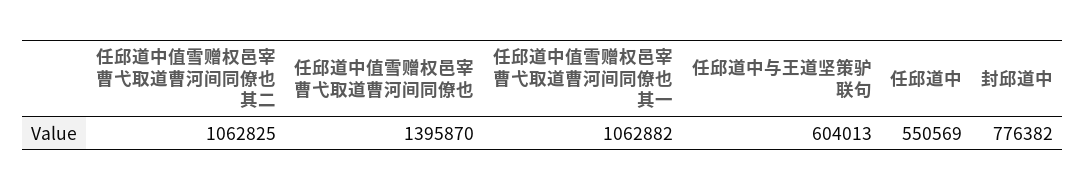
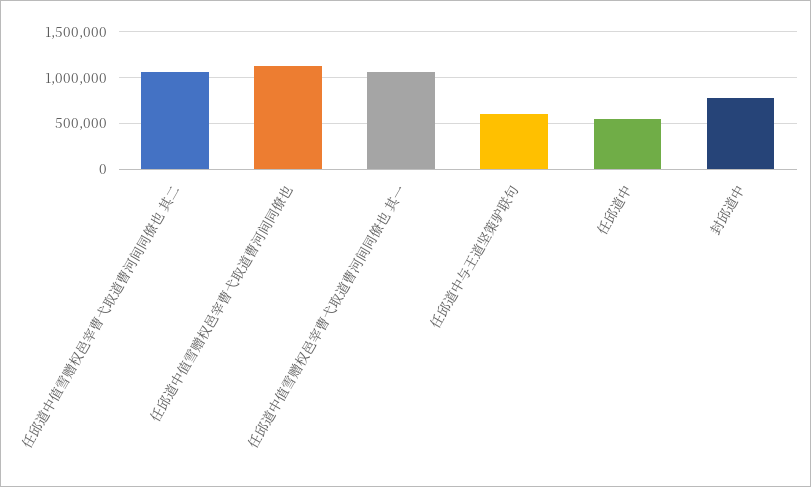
任邱道中值雪赠权邑宰曹弋取道曹河间同僚也: 1395870 -> 1100000

